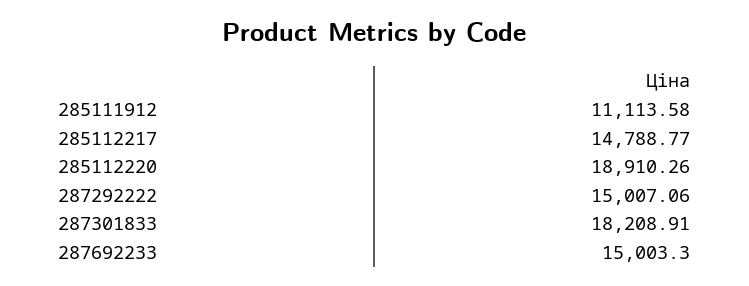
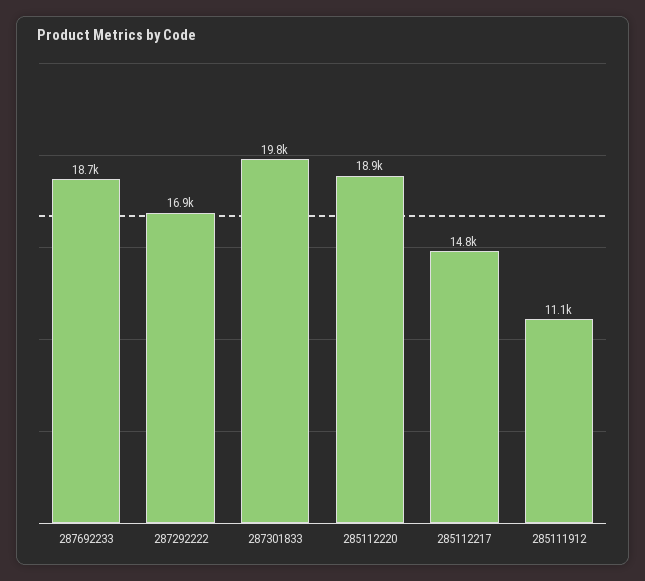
287292222: 15007.06 -> 16900
287301833: 18208.91 -> 19800
287692233: 15003.3 -> 18700

